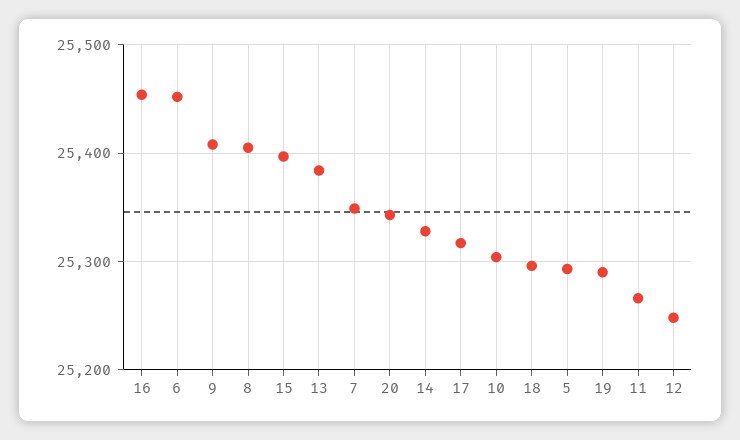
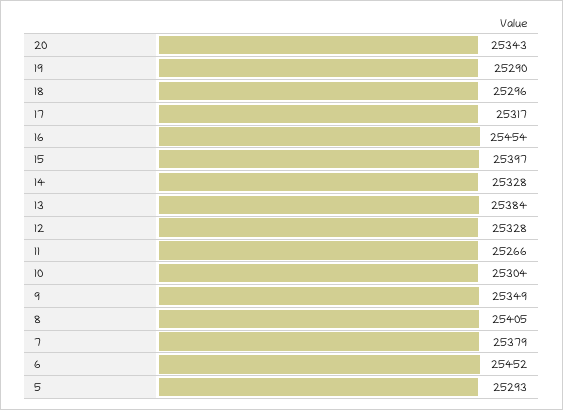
9: 25410 -> 25349
7: 25350 -> 25379
12: 25250 -> 25328

